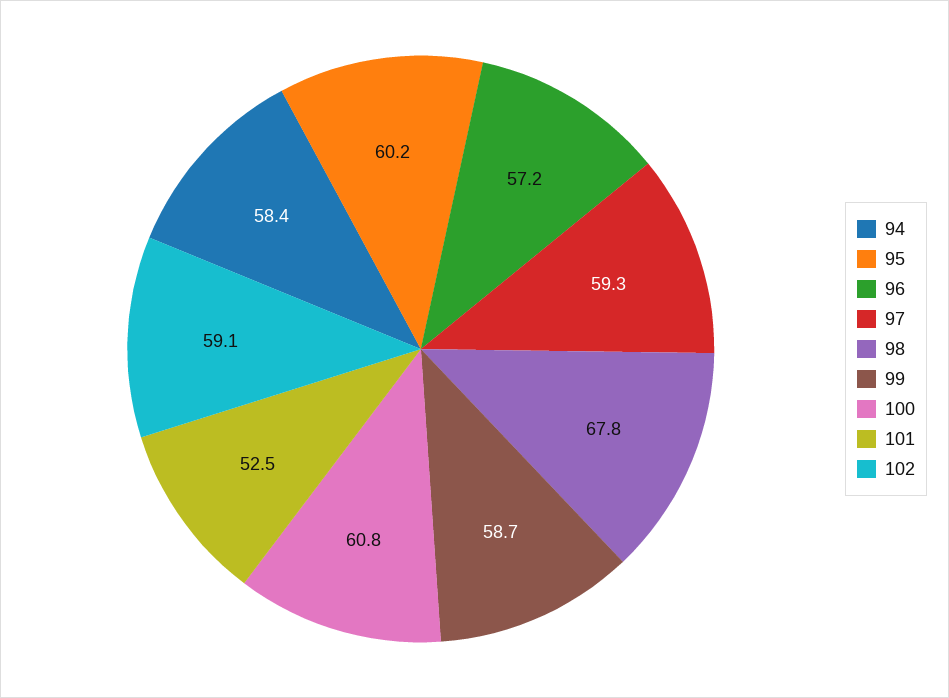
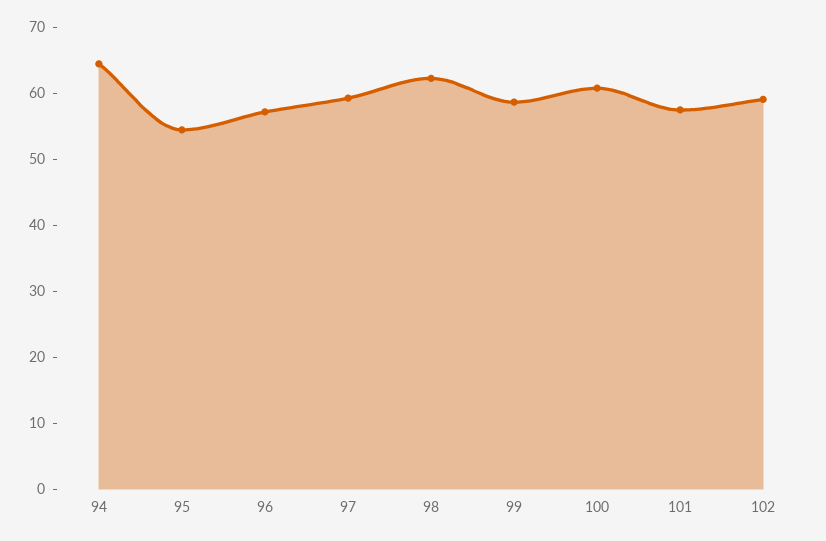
94: 58.4 -> 64
95: 60.2 -> 54
98: 67.8 -> 62
101: 52.5 -> 58

